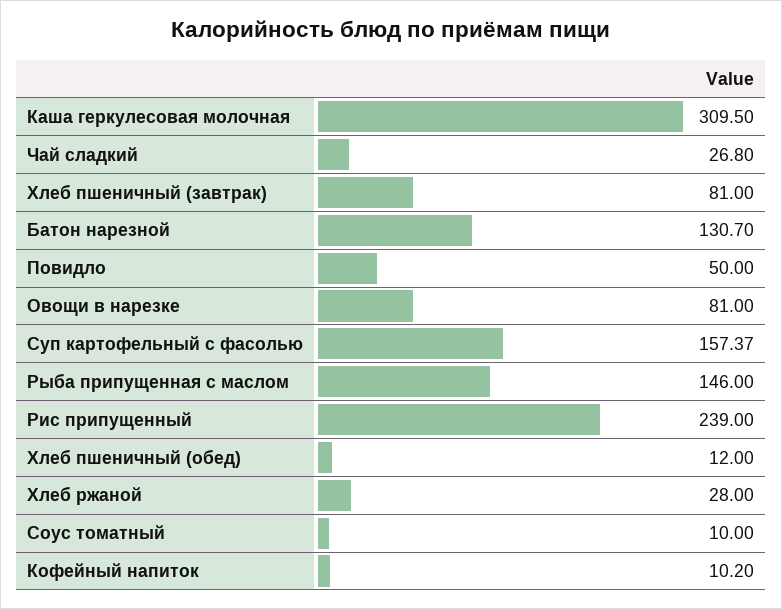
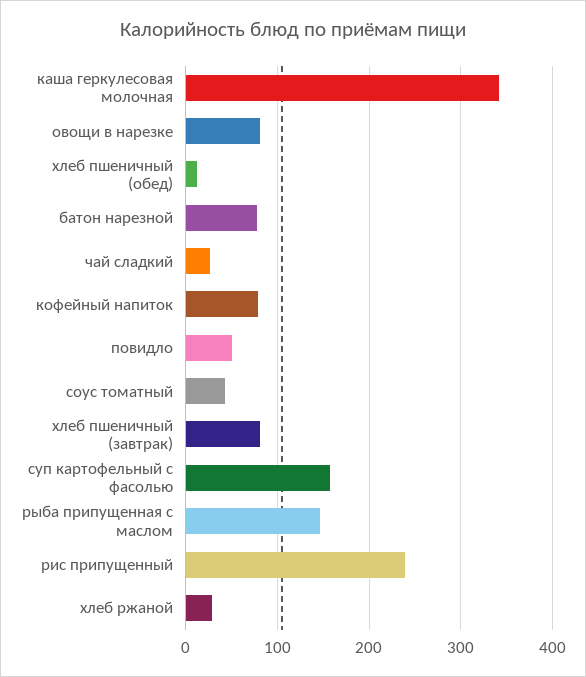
Каша геркулесовая молочная: 309.5 -> 340
Батон нарезной: 130.7 -> 80
Соус томатный: 10 -> 40
Кофейный напиток: 10.2 -> 80

